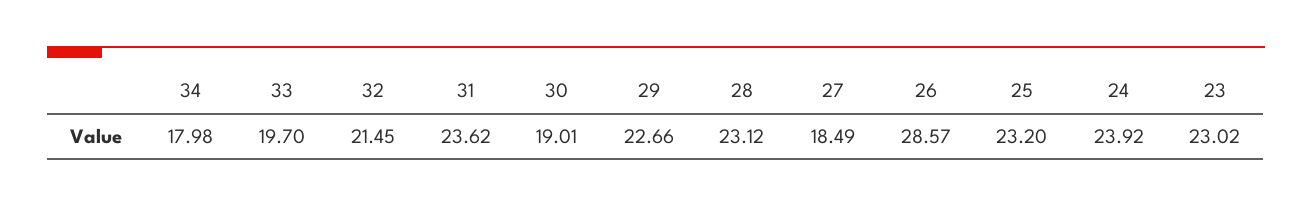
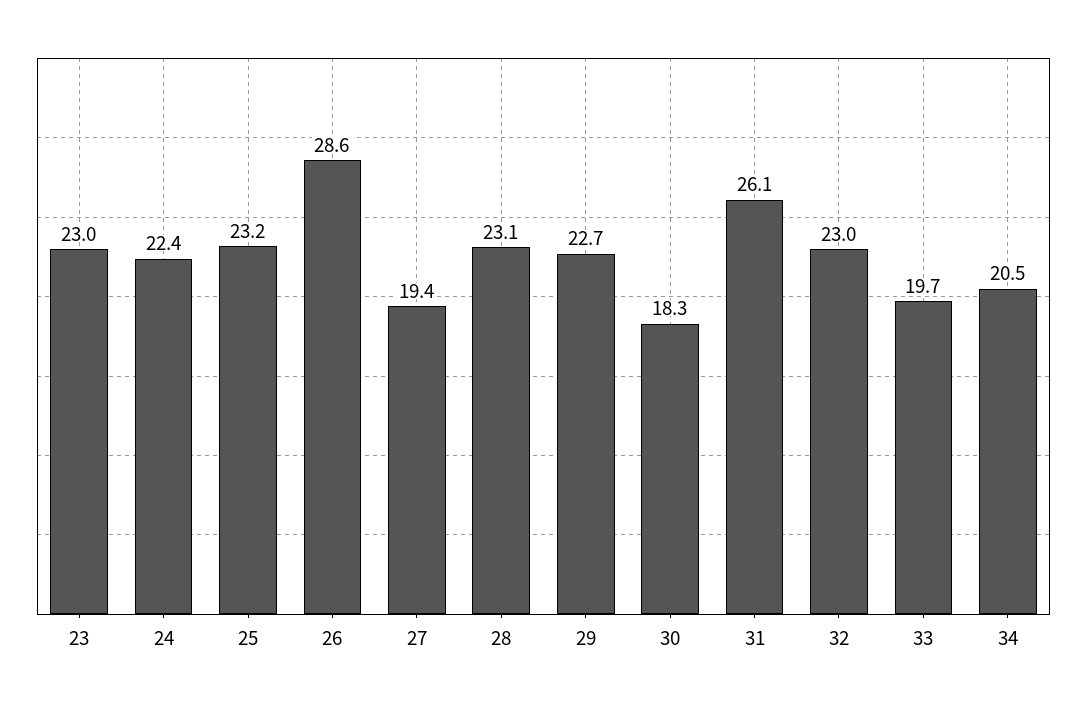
34: 17.98 -> 20.5
32: 21.45 -> 23
31: 23.62 -> 26.1
30: 19.01 -> 18.3
27: 18.49 -> 19.4
24: 23.92 -> 22.4

